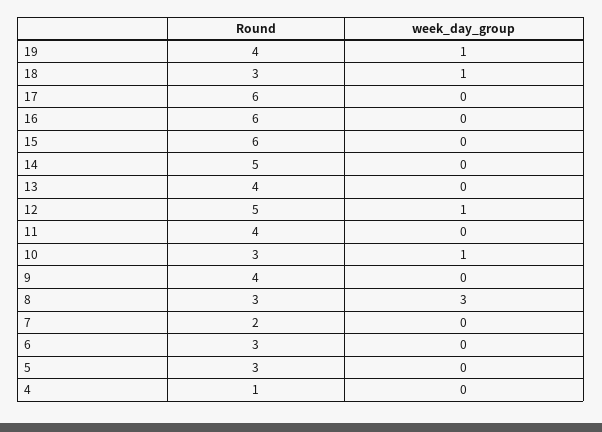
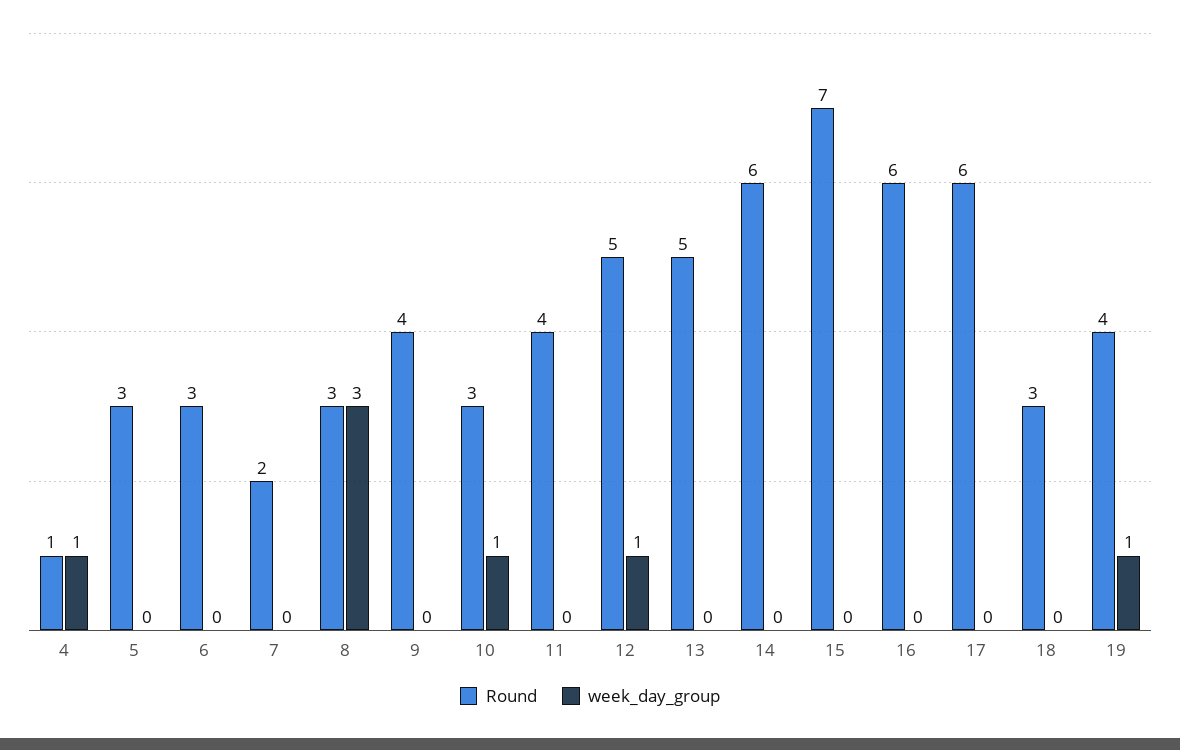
week_day_group, 18: 1 -> 0
Round, 15: 6 -> 7
Round, 14: 5 -> 6
Round, 13: 4 -> 5
week_day_group, 4: 0 -> 1

